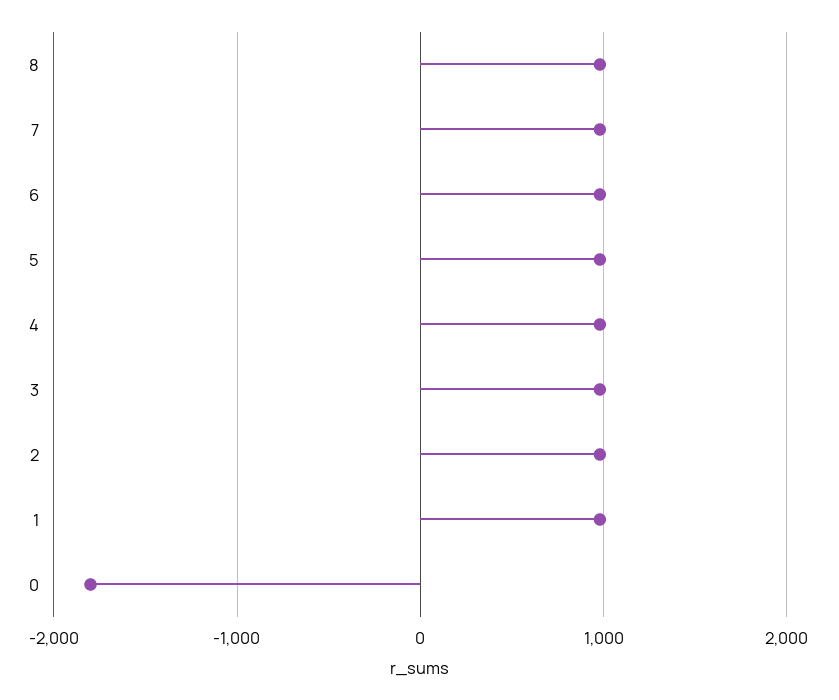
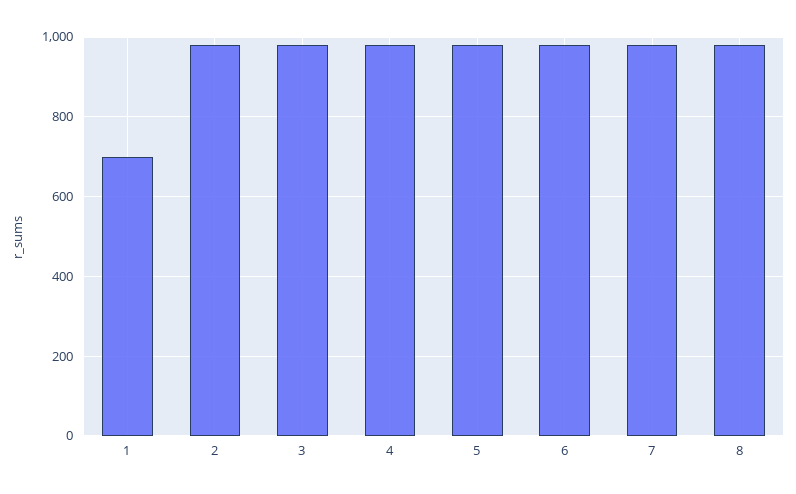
1: 1000 -> 700
0: -1800 -> none

